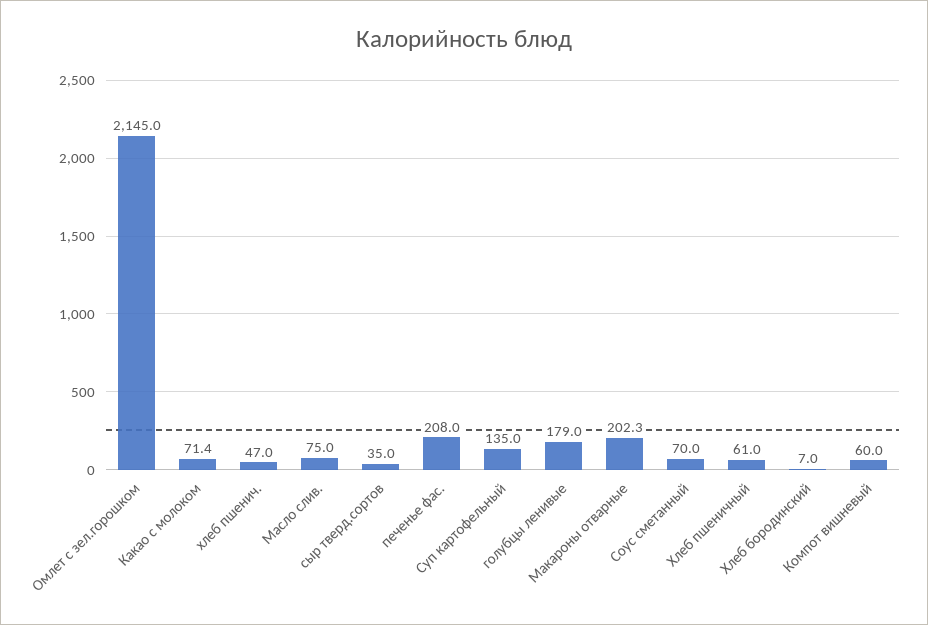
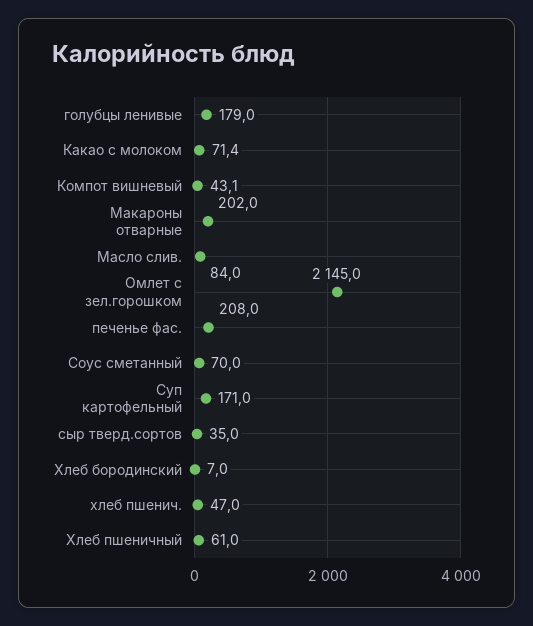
Масло слив.: 75 -> 84
Суп картофельный: 135 -> 171
Макароны отварные: 202.3 -> 202
Компот вишневый: 60 -> 43.1

